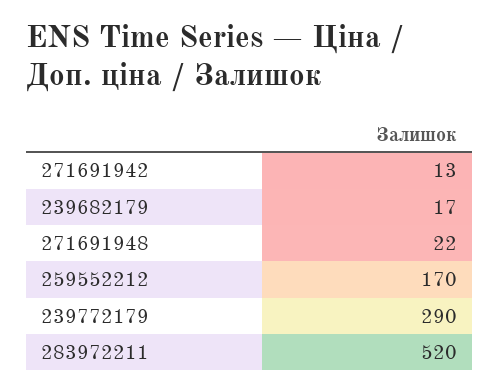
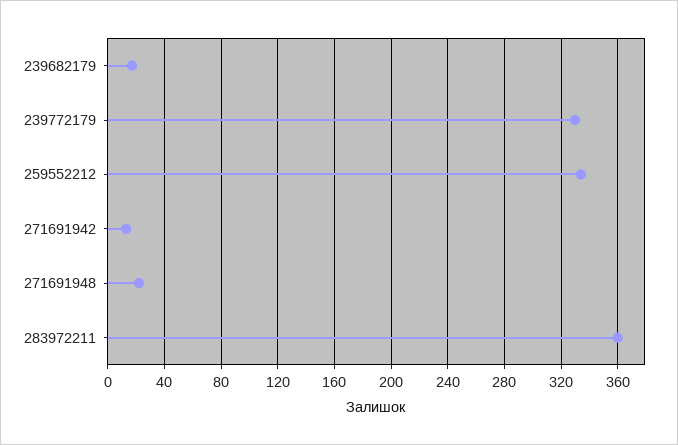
259552212: 170 -> 335
239772179: 290 -> 330
283972211: 520 -> 360

